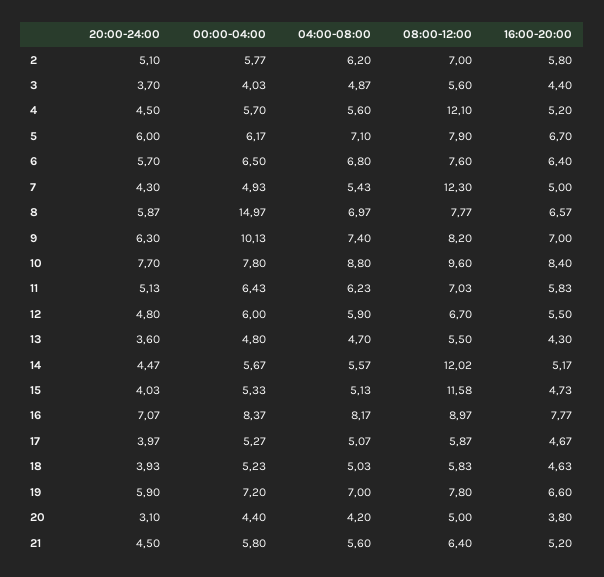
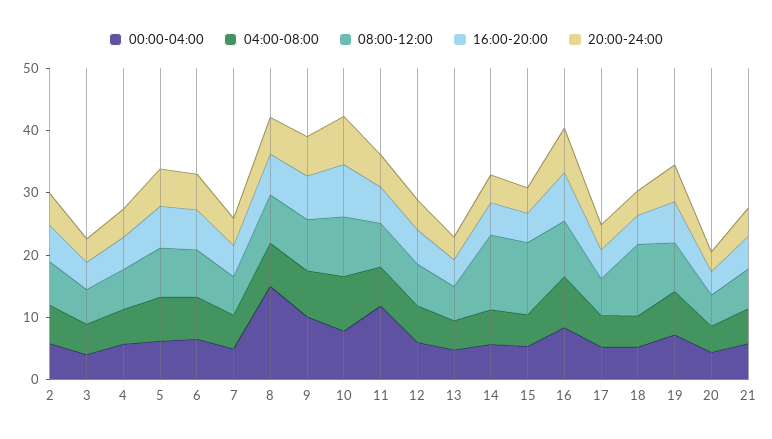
08:00-12:00, 4: 12.1 -> 6
08:00-12:00, 7: 12.3 -> 6
00:00-04:00, 11: 6.43 -> 12
08:00-12:00, 18: 5.83 -> 12

